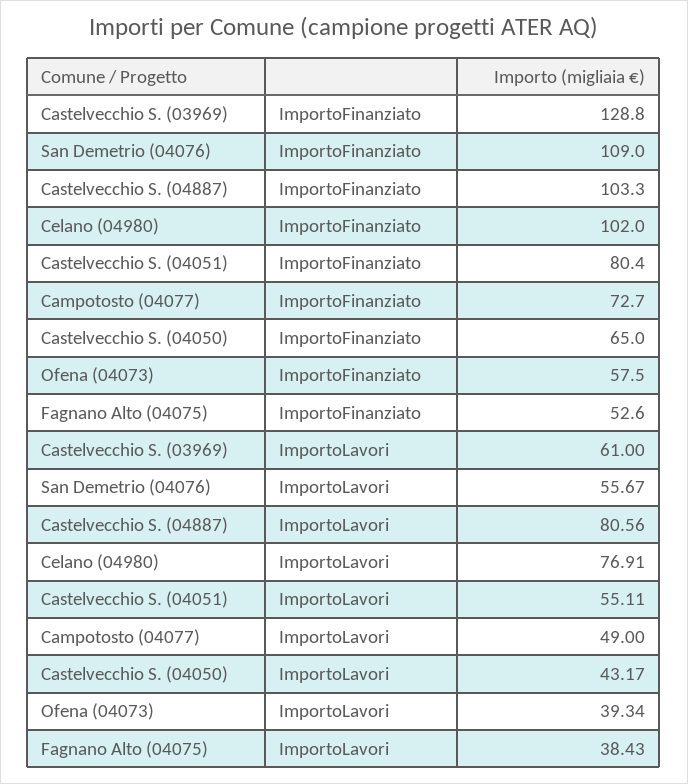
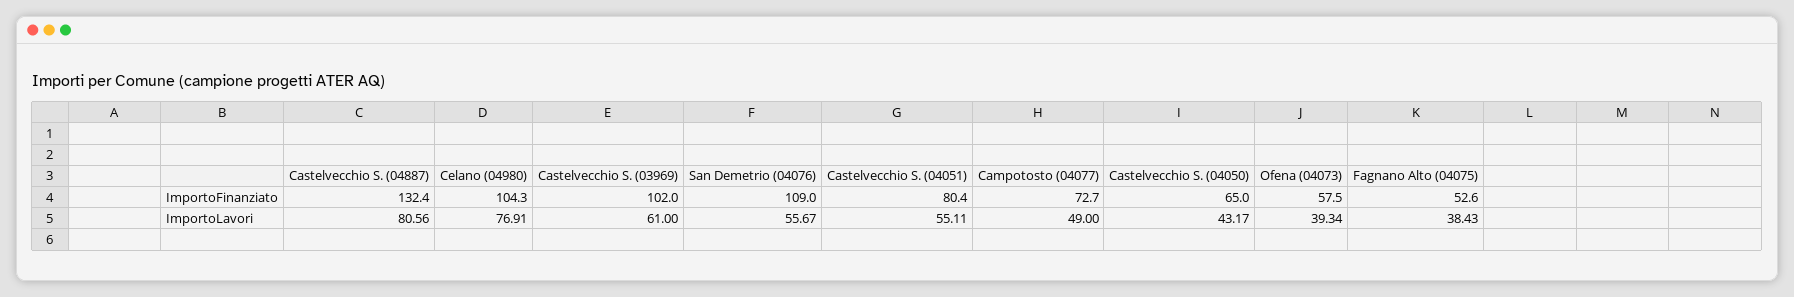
Castelvecchio S. (03969), ImportoFinanziato: 128.8 -> 102
Castelvecchio S. (04887), ImportoFinanziato: 103.3 -> 132.4
Celano (04980), ImportoFinanziato: 102 -> 104.3

